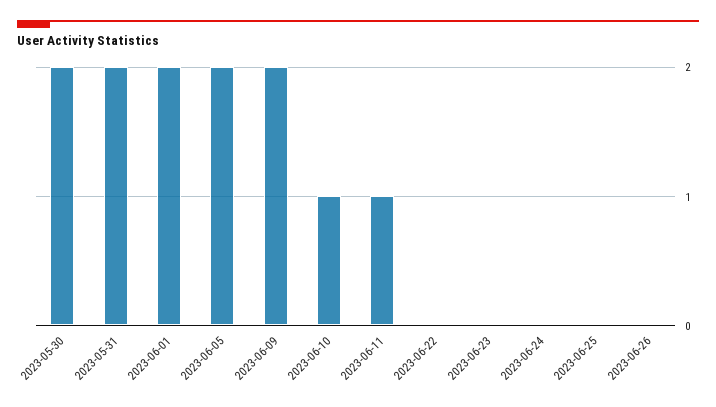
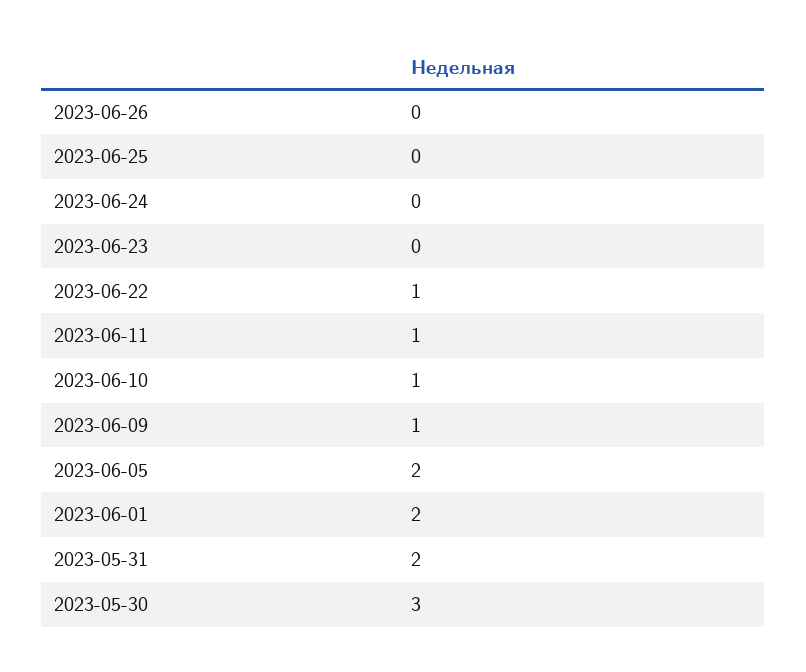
2023-05-30: 2 -> 3
2023-06-09: 2 -> 1
2023-06-22: 0 -> 1

